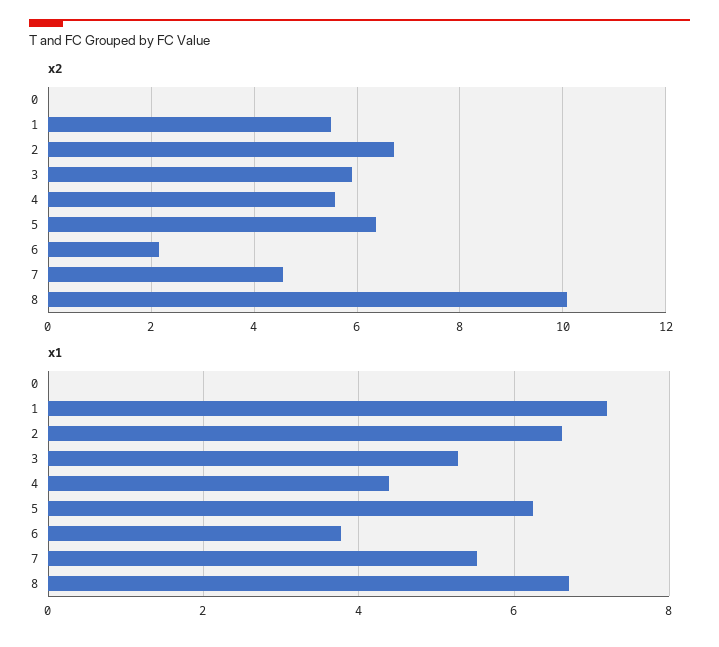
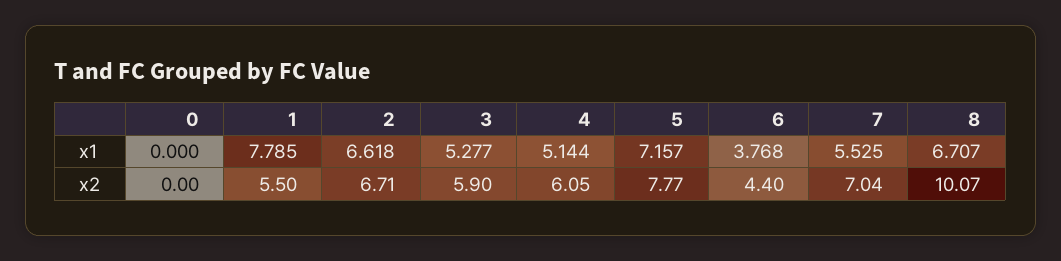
x2, 4: 5.6 -> 6.05
x2, 5: 6.4 -> 7.77
x2, 6: 2.2 -> 4.4
x2, 7: 4.6 -> 7.04
x1, 1: 7.2 -> 7.785
x1, 4: 4.4 -> 5.144
x1, 5: 6.2 -> 7.157

